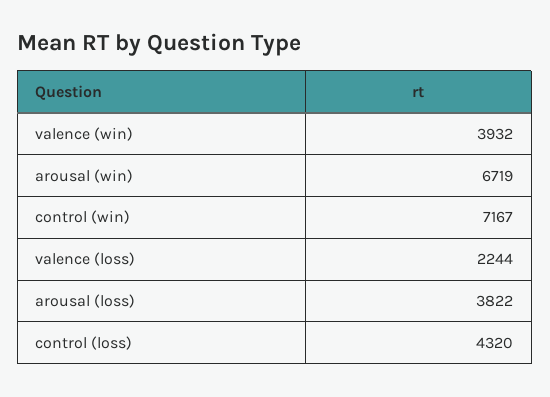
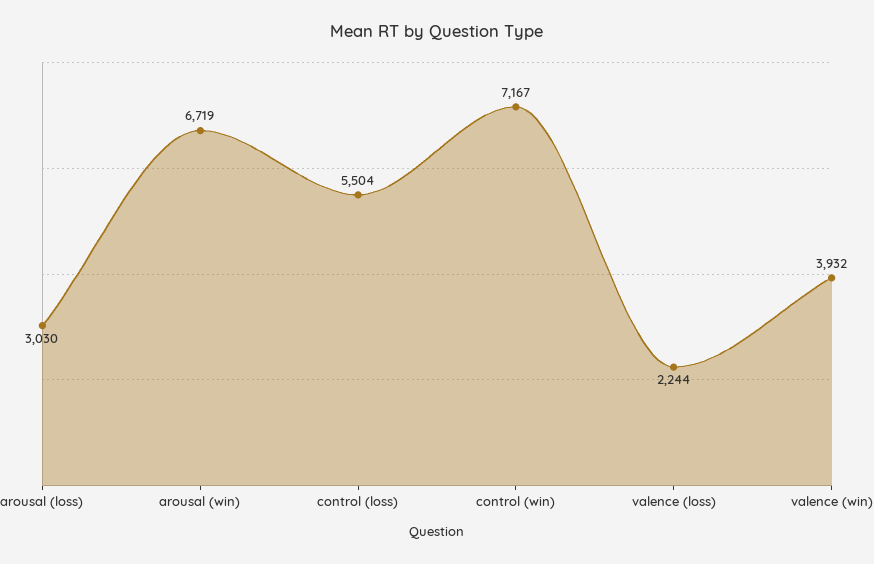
arousal (loss): 3822 -> 3030
control (loss): 4320 -> 5504

